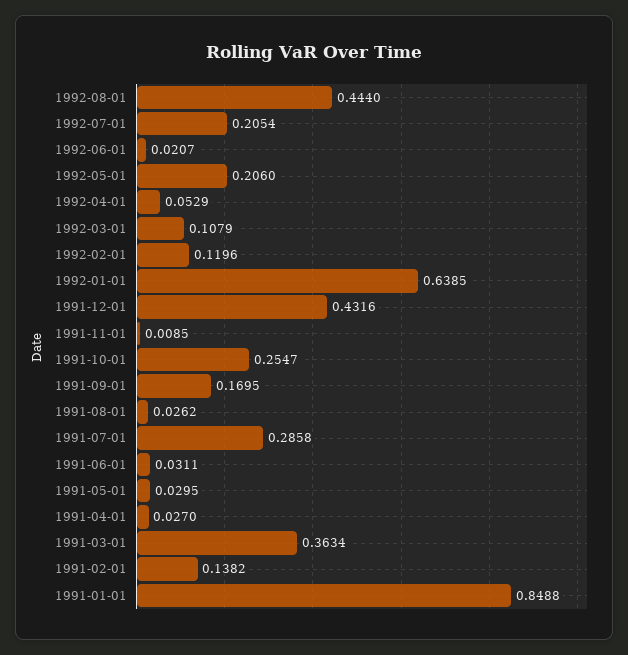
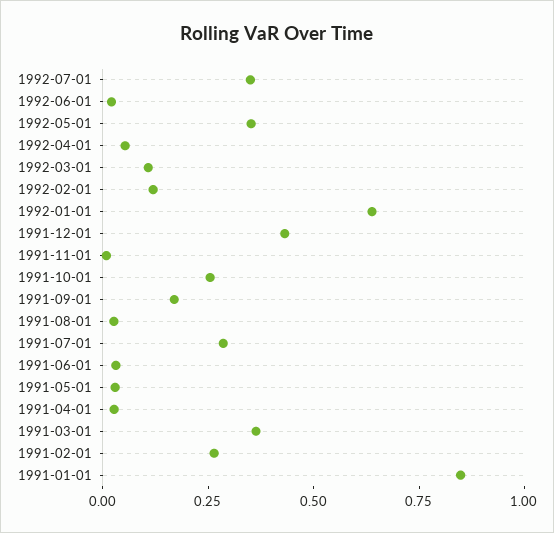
1992-08-01: 0.444 -> none
1992-07-01: 0.2054 -> 0.35
1992-05-01: 0.206 -> 0.35
1991-02-01: 0.1382 -> 0.25

